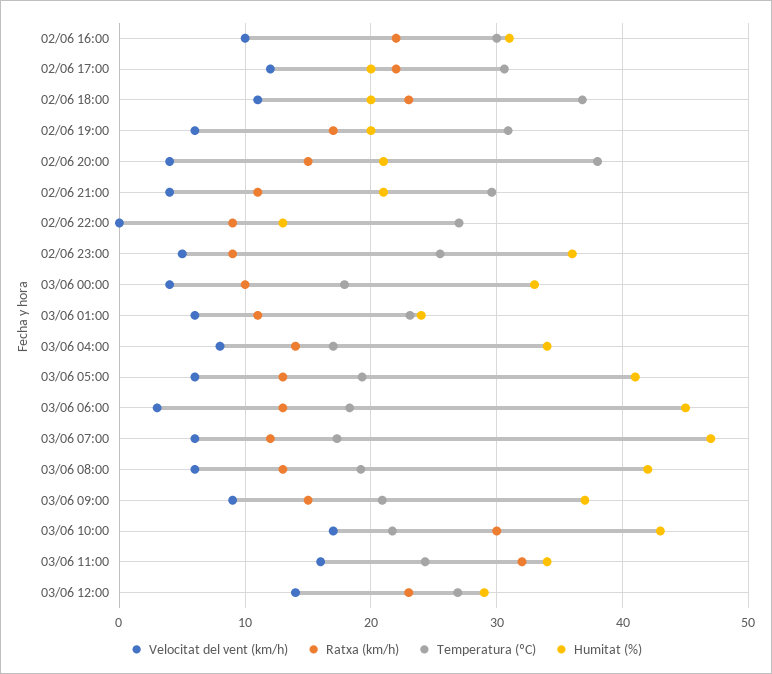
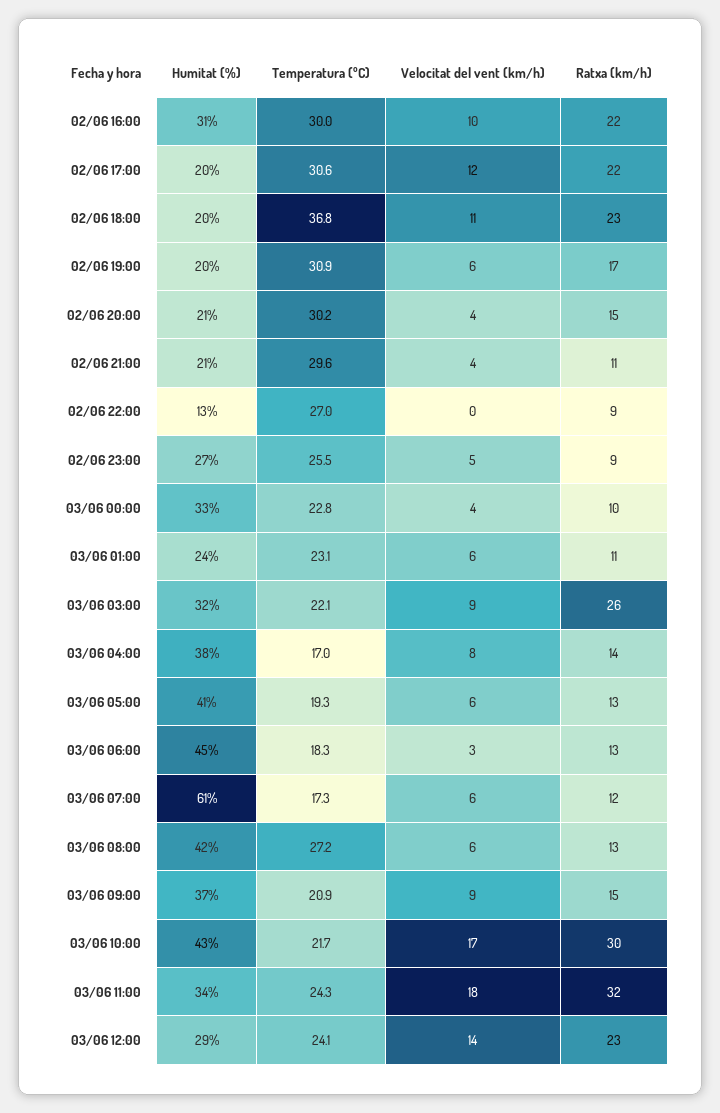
Temperatura (ºC), 02/06 20:00: 38 -> 30.2
Humitat (%), 02/06 23:00: 36 -> 27
Temperatura (ºC), 03/06 00:00: 18 -> 22.8
Humitat (%), 03/06 04:00: 34 -> 38
Humitat (%), 03/06 07:00: 47 -> 61
Temperatura (ºC), 03/06 08:00: 19 -> 27.2
Velocitat del vent (km/h), 03/06 11:00: 16 -> 18
Temperatura (ºC), 03/06 12:00: 27 -> 24.1
Humitat (%), 03/06 03:00: none -> 32
Temperatura (ºC), 03/06 03:00: none -> 22.1
Velocitat del vent (km/h), 03/06 03:00: none -> 9
Ratxa (km/h), 03/06 03:00: none -> 26

